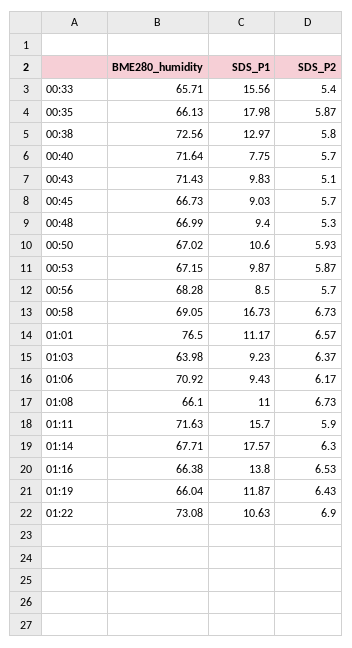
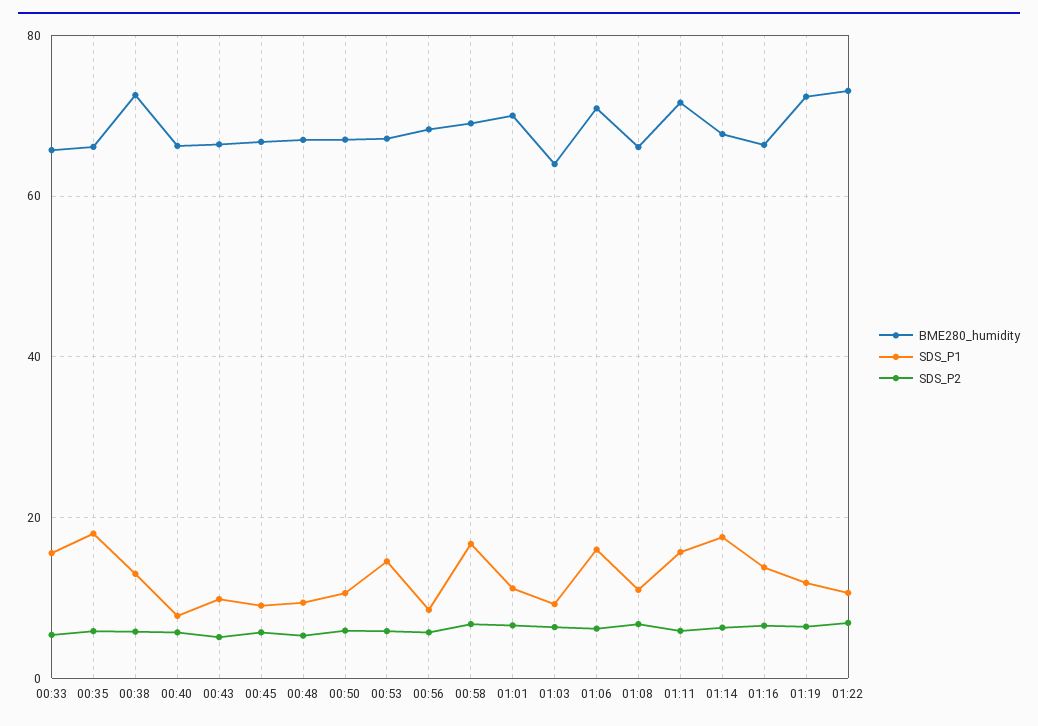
BME280_humidity, 00:40: 71.64 -> 66
BME280_humidity, 00:43: 71.43 -> 66
SDS_P1, 00:53: 9.87 -> 14
BME280_humidity, 01:01: 76.5 -> 70
SDS_P1, 01:06: 9.43 -> 16
BME280_humidity, 01:19: 66.04 -> 72

